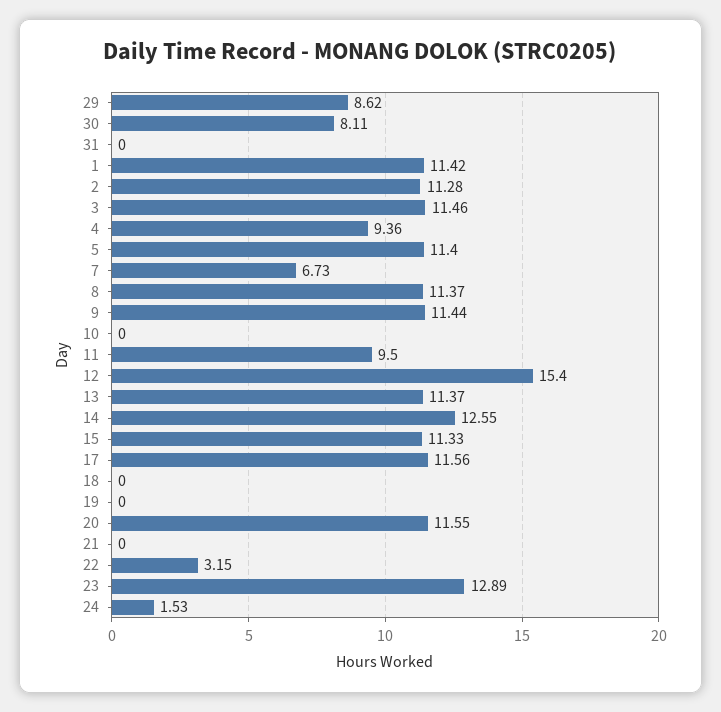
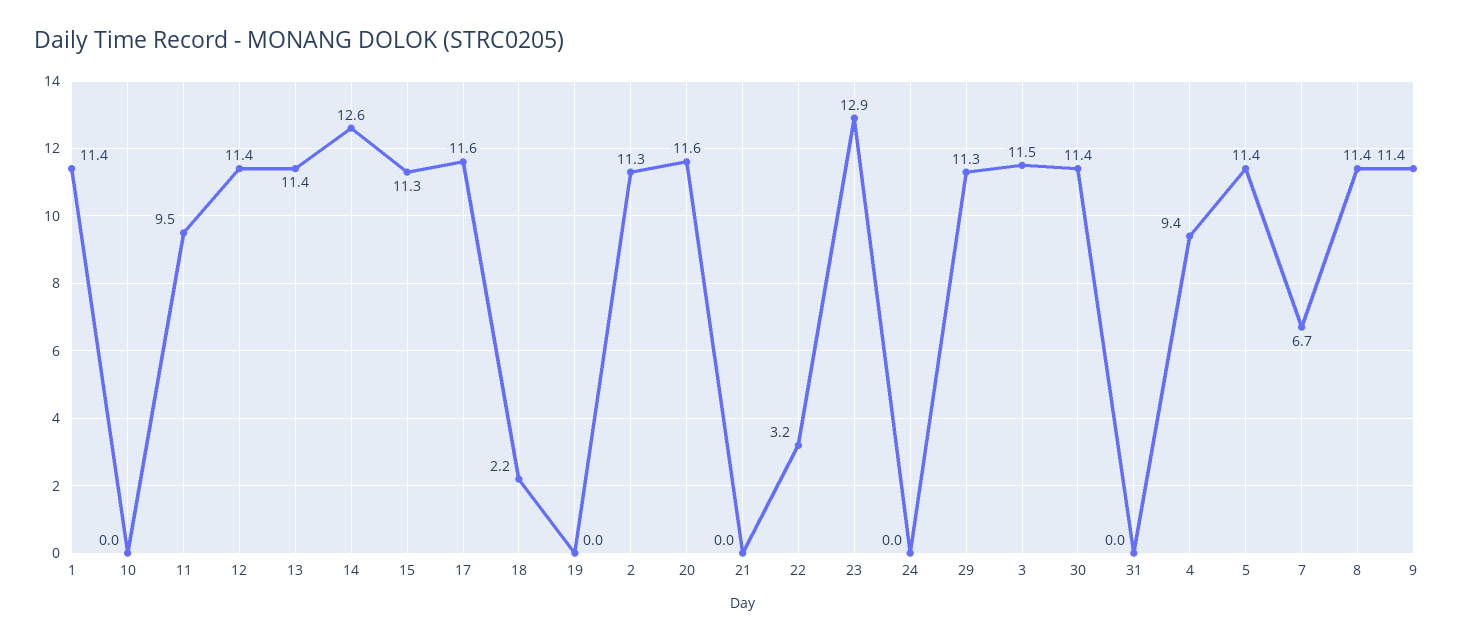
29: 8.62 -> 11.3
30: 8.11 -> 11.4
12: 15.4 -> 11.4
18: 0 -> 2.2
24: 1.53 -> 0

